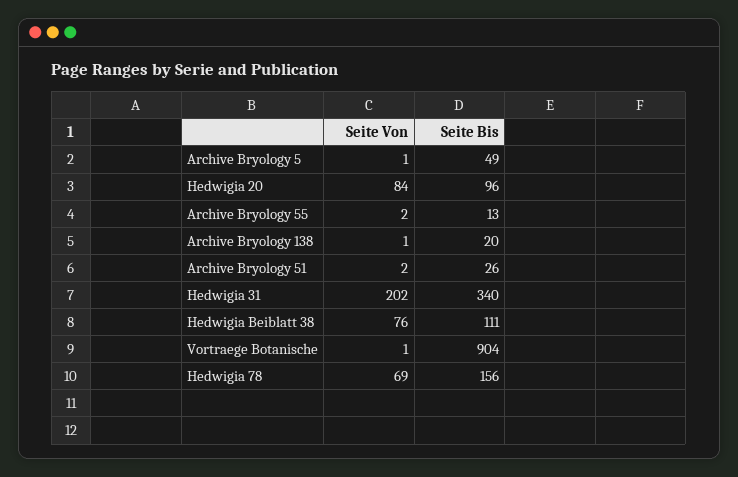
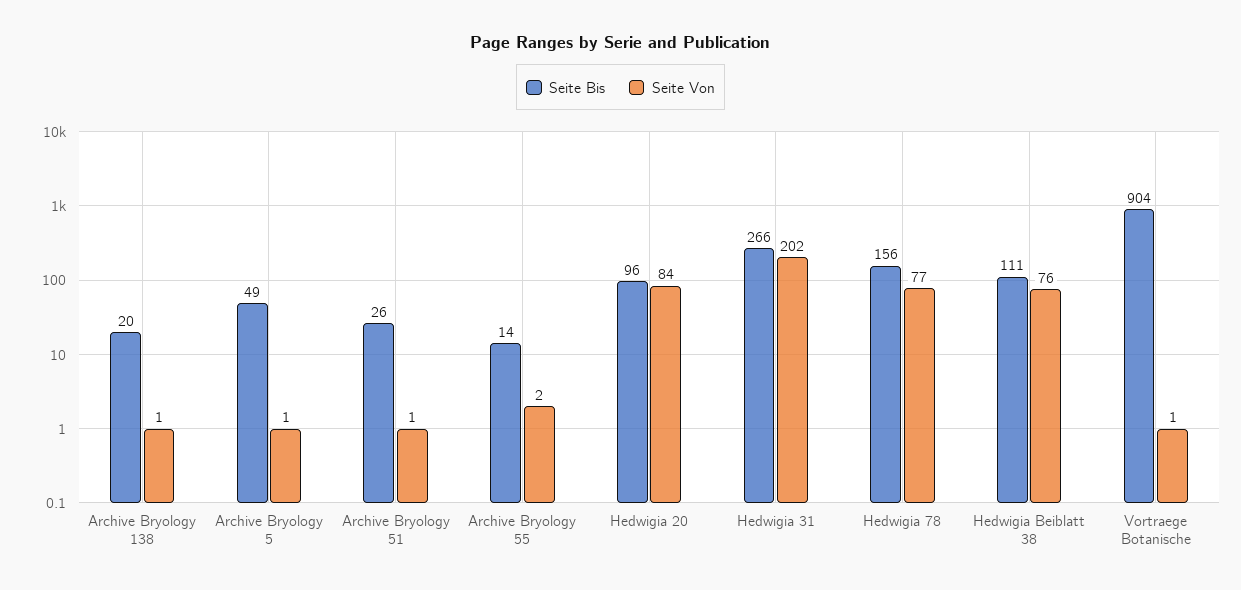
Seite Bis, Archive Bryology 55: 13 -> 14
Seite Von, Archive Bryology 51: 2 -> 1
Seite Bis, Hedwigia 31: 340 -> 266
Seite Von, Hedwigia 78: 69 -> 77

